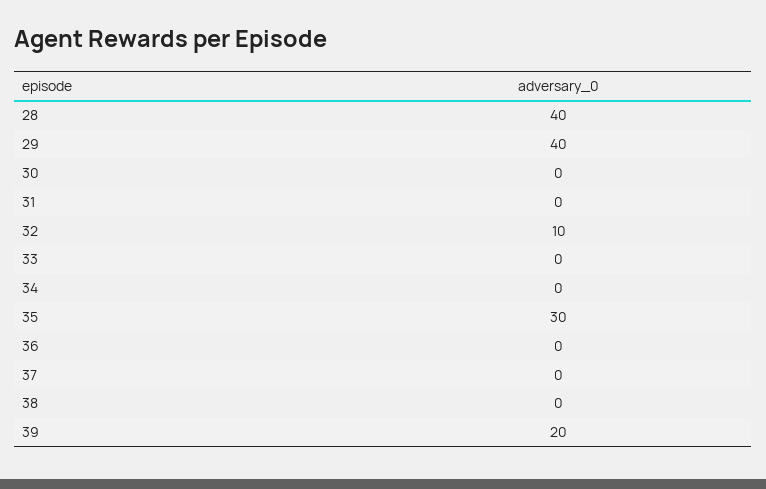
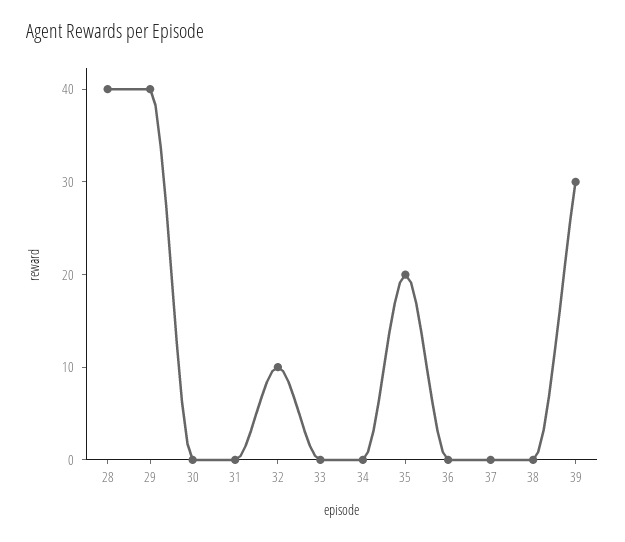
35: 30 -> 20
39: 20 -> 30

